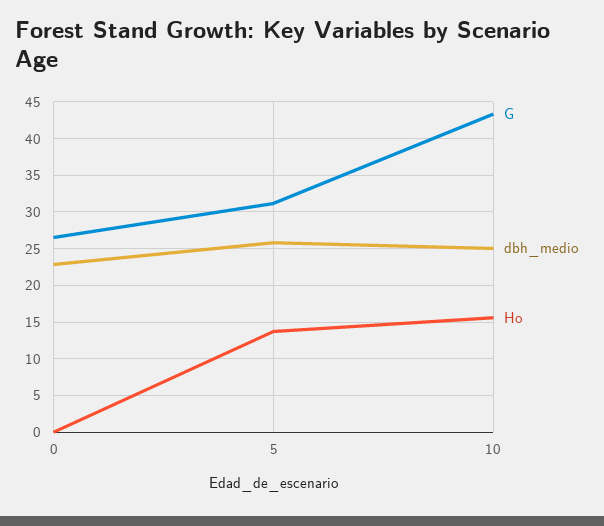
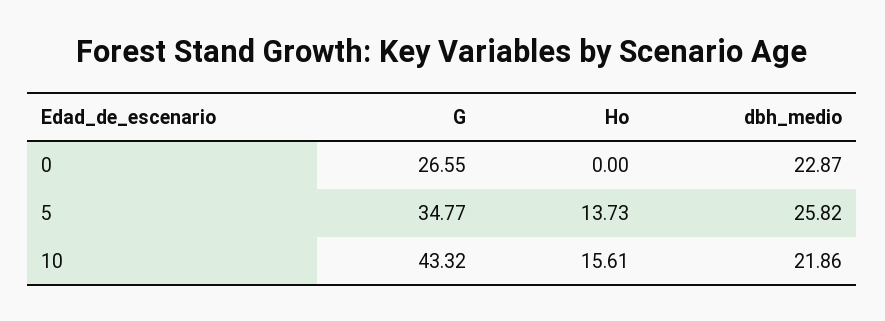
G, 5: 31 -> 34.77
dbh_medio, 10: 25 -> 21.86

